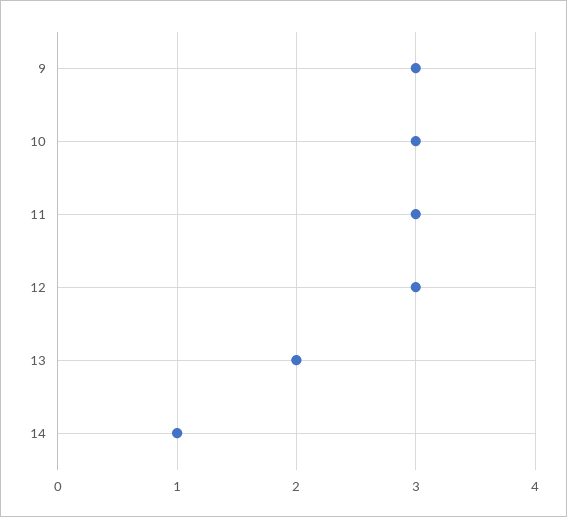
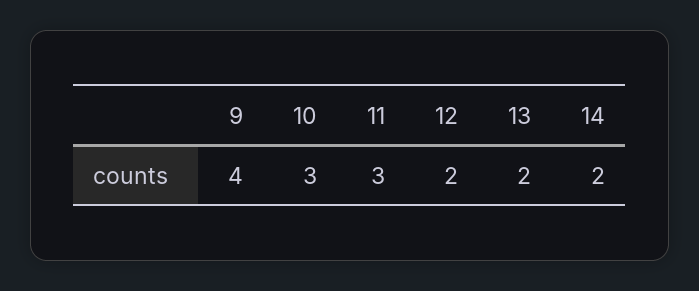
9: 3 -> 4
12: 3 -> 2
14: 1 -> 2

